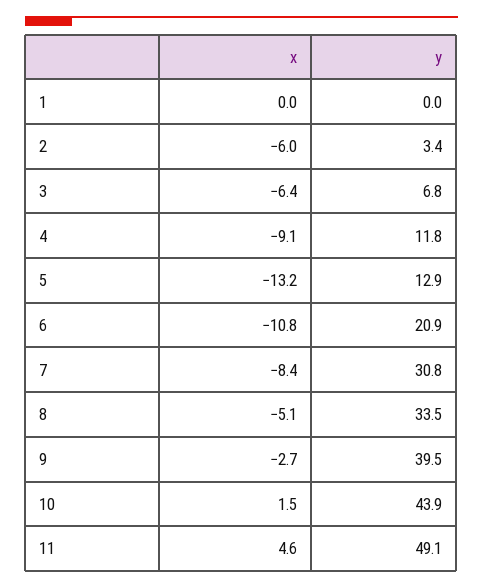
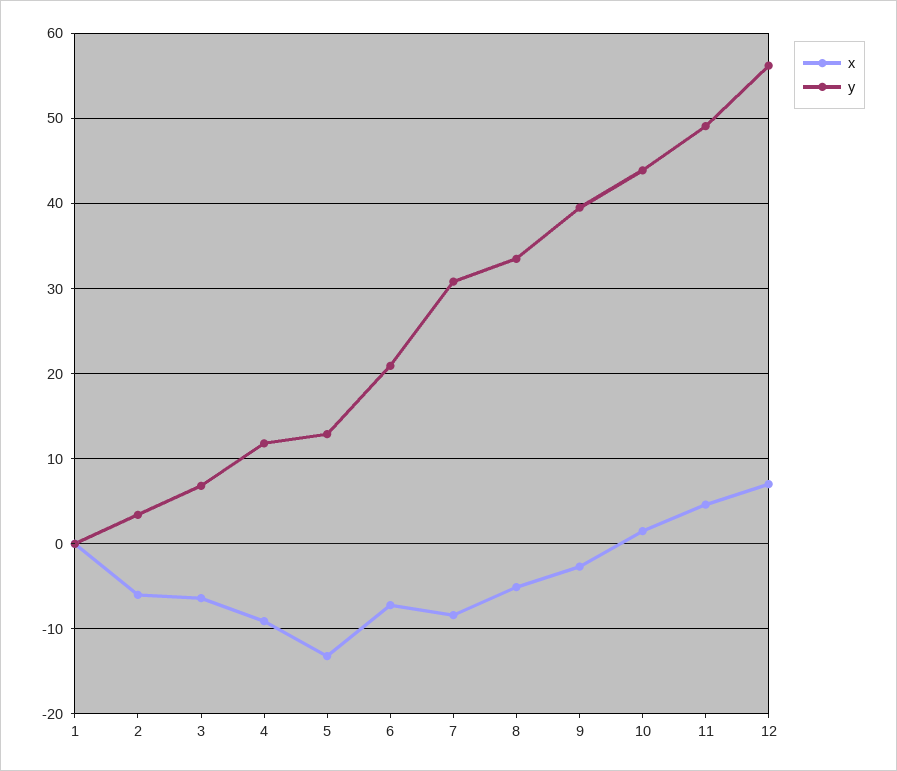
x, 6: -10.8 -> -7
x, 12: none -> 7
y, 12: none -> 56

